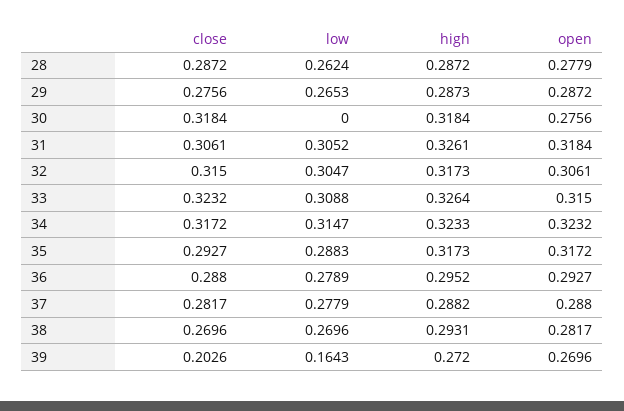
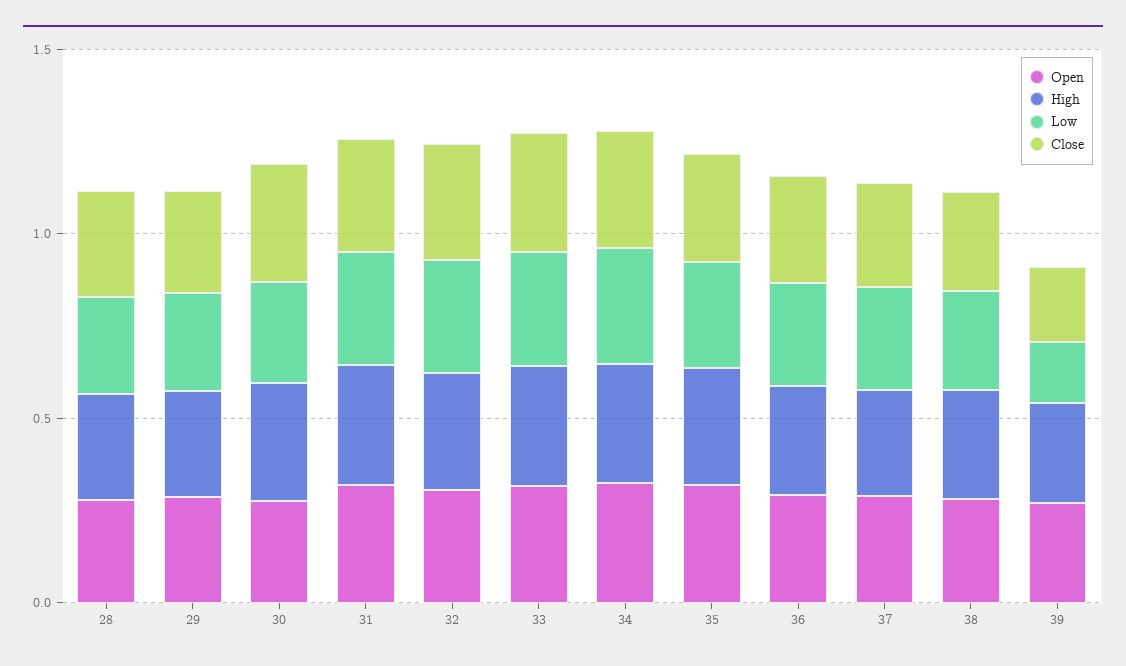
low, 30: 0 -> 0.3

